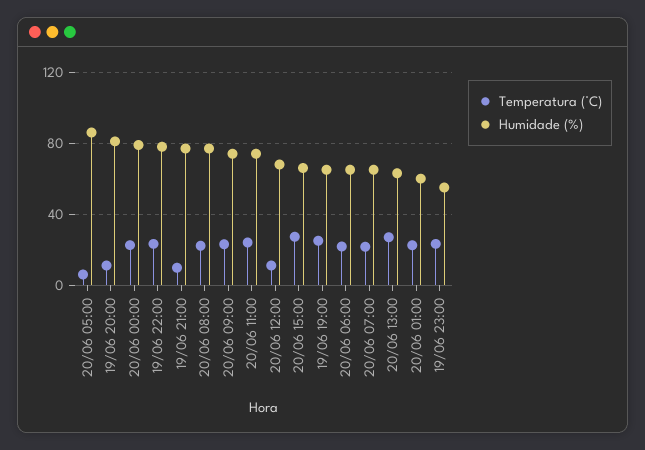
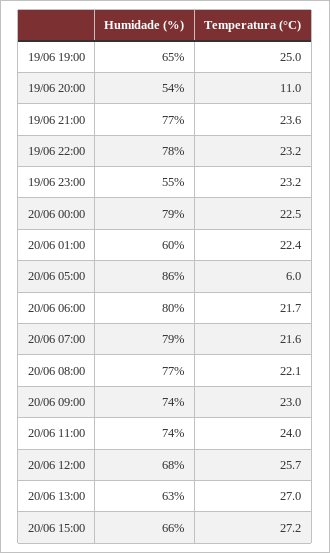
Humidade (%), 19/06 20:00: 80 -> 54
Temperatura (°C), 19/06 21:00: 10 -> 23.6
Temperatura (°C), 20/06 12:00: 10 -> 25.7
Humidade (%), 20/06 06:00: 65 -> 80
Humidade (%), 20/06 07:00: 65 -> 79

